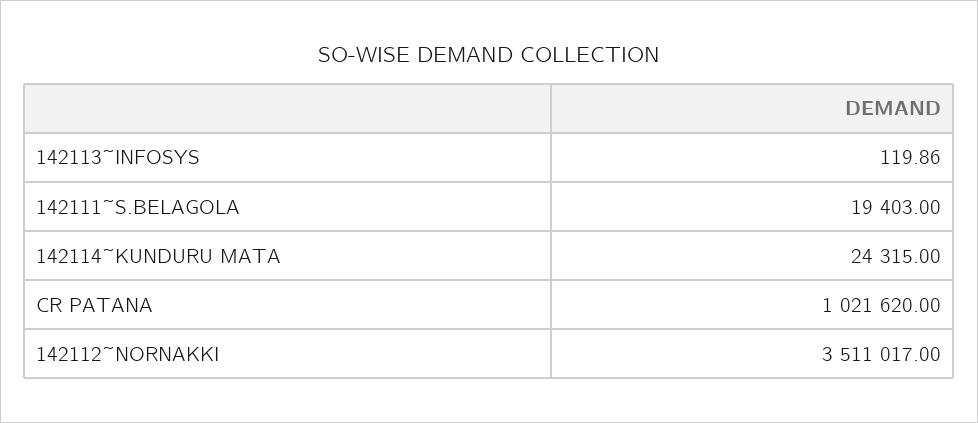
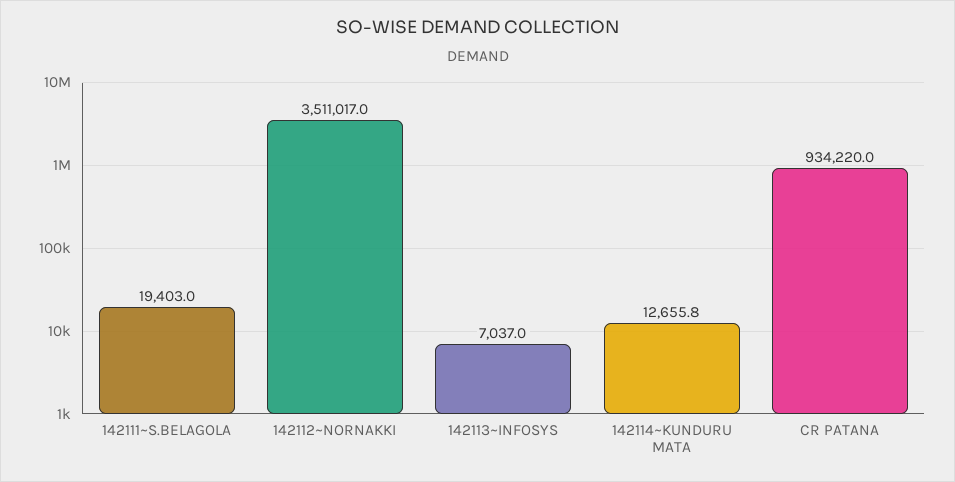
142113~INFOSYS: 119.86 -> 7037
142114~KUNDURU MATA: 24315 -> 12655.8
CR PATANA: 1021620 -> 934220

